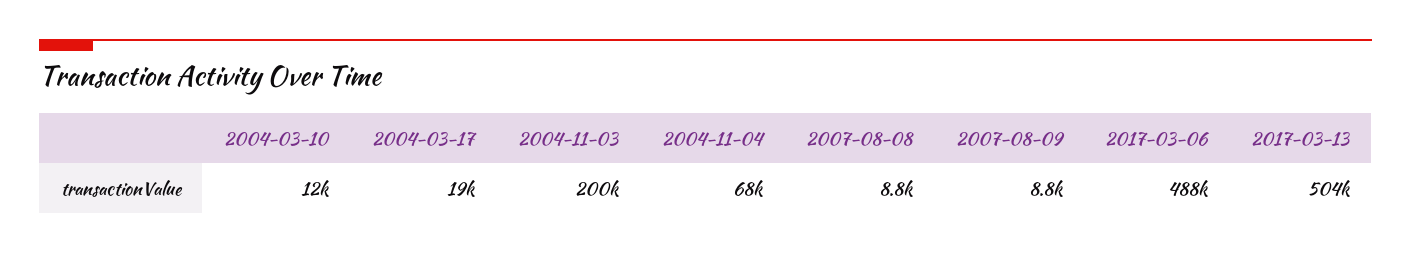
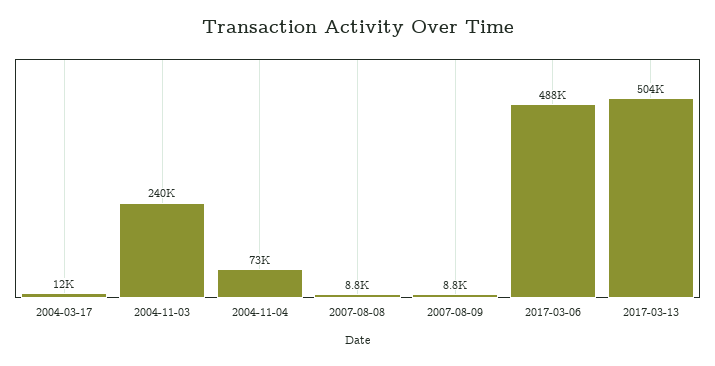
2004-03-10: 12000 -> none
2004-03-17: 19000 -> 12000
2004-11-03: 200000 -> 240000
2004-11-04: 68000 -> 73000

